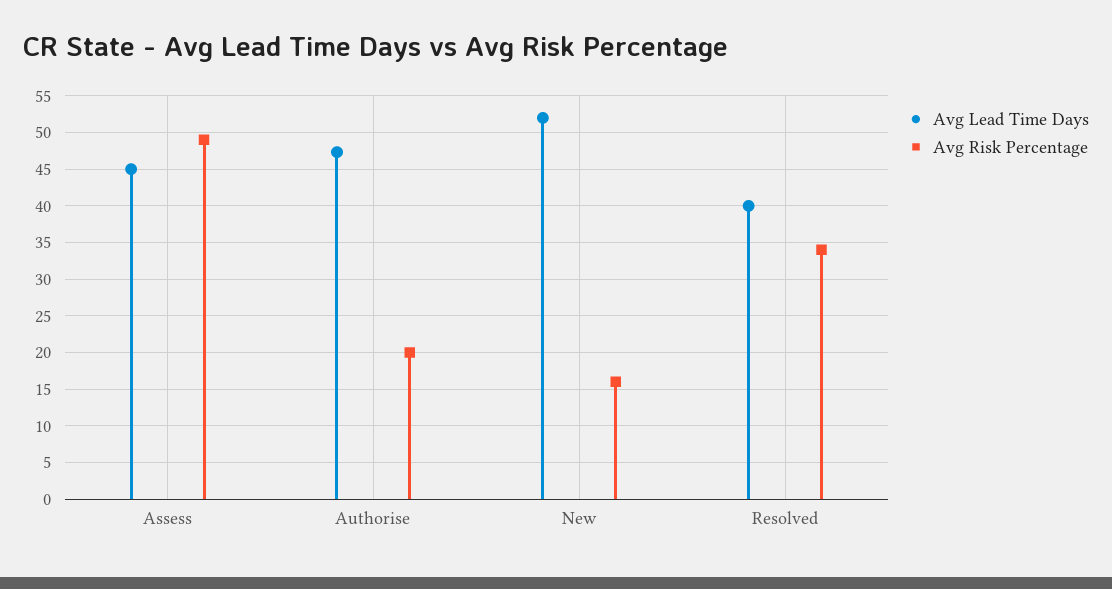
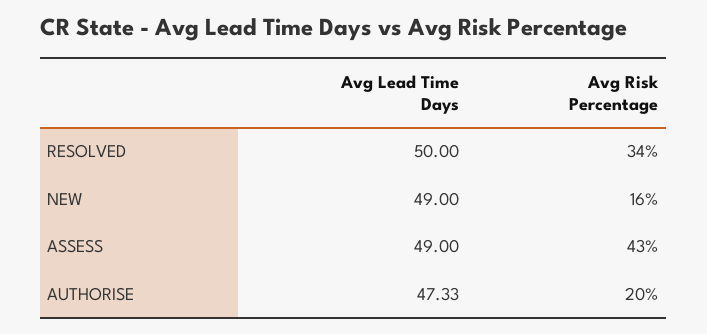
Avg Lead Time Days, Assess: 45 -> 49
Avg Risk Percentage, Assess: 49 -> 43
Avg Lead Time Days, New: 52 -> 49
Avg Lead Time Days, Resolved: 40 -> 50

